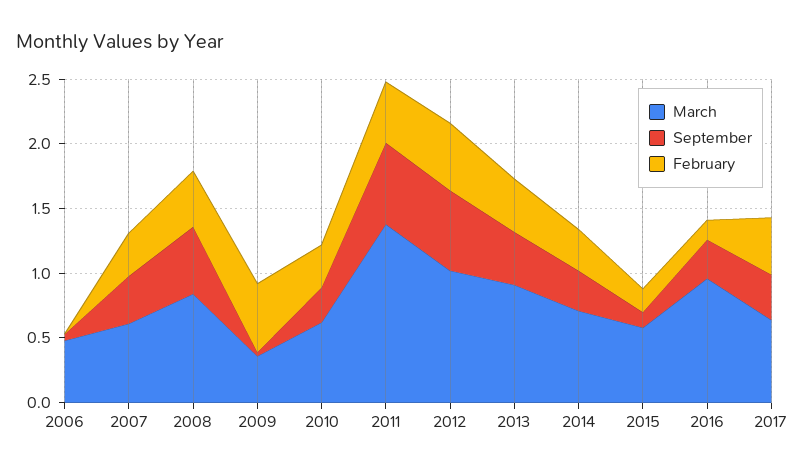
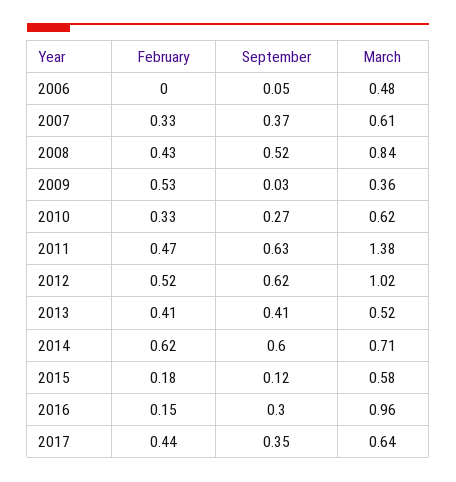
March, 2013: 0.9 -> 0.52
September, 2014: 0.3 -> 0.6
February, 2014: 0.3 -> 0.62

